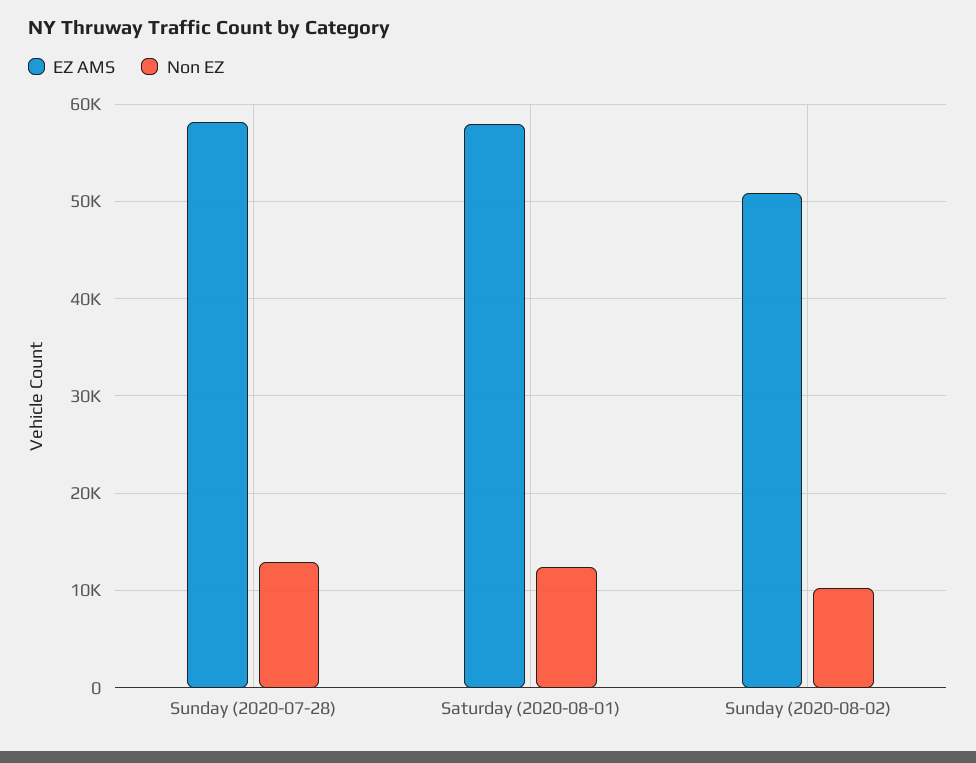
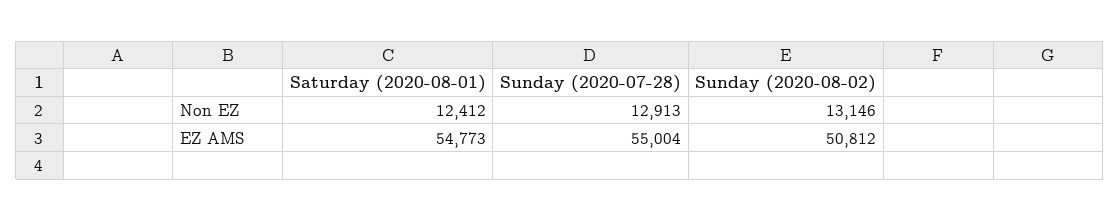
EZ AMS, Sunday (2020-07-28): 58000 -> 55004
EZ AMS, Saturday (2020-08-01): 58000 -> 54773
Non EZ, Sunday (2020-08-02): 10000 -> 13146

